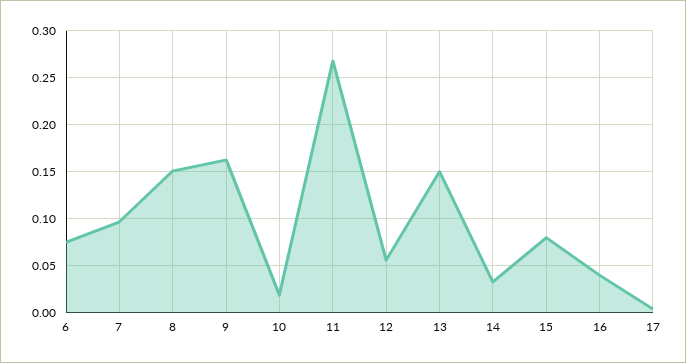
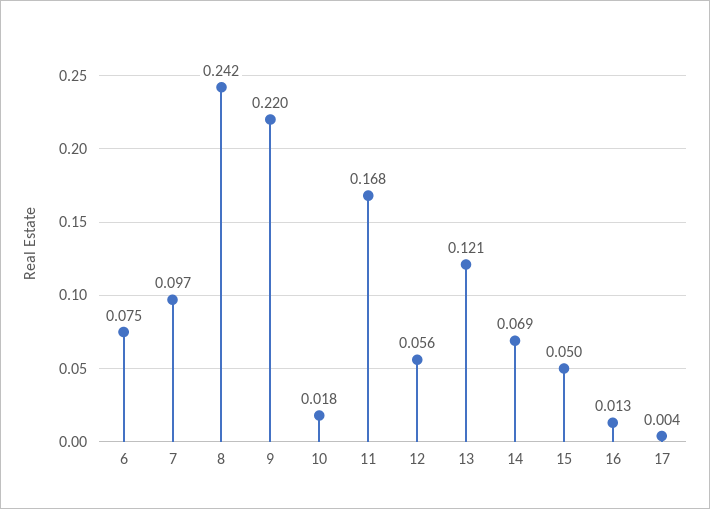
8: 0.15 -> 0.242
9: 0.16 -> 0.22
11: 0.27 -> 0.168
13: 0.15 -> 0.121
14: 0.03 -> 0.069
15: 0.08 -> 0.05
16: 0.04 -> 0.013

